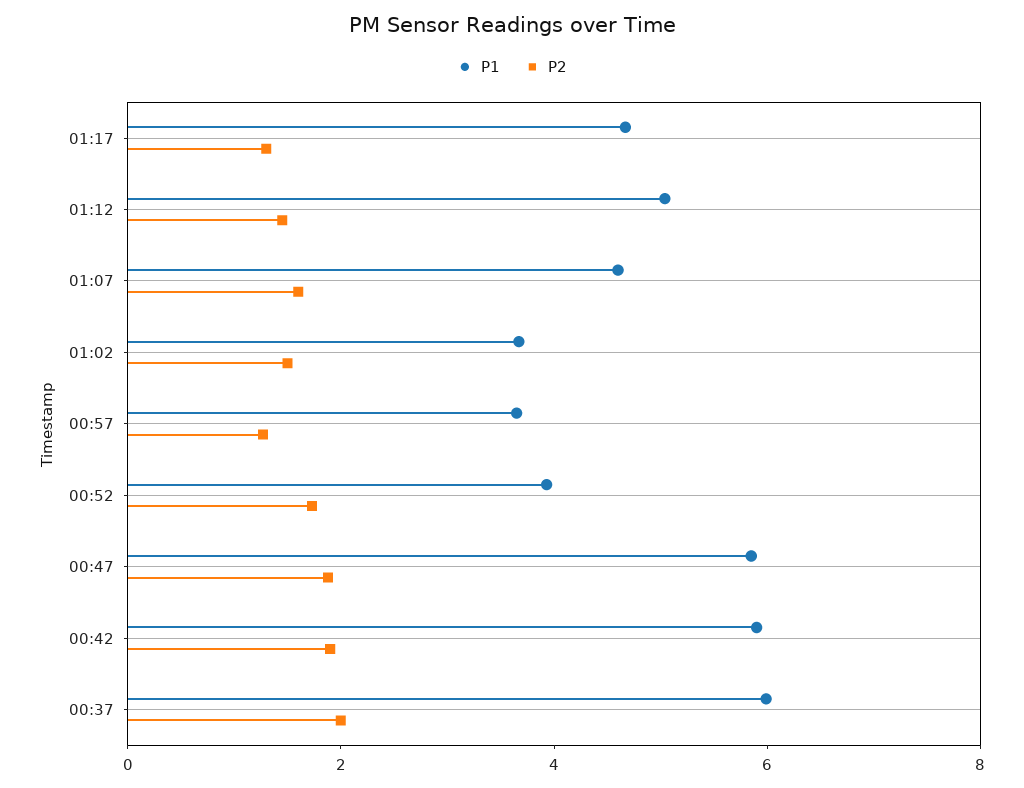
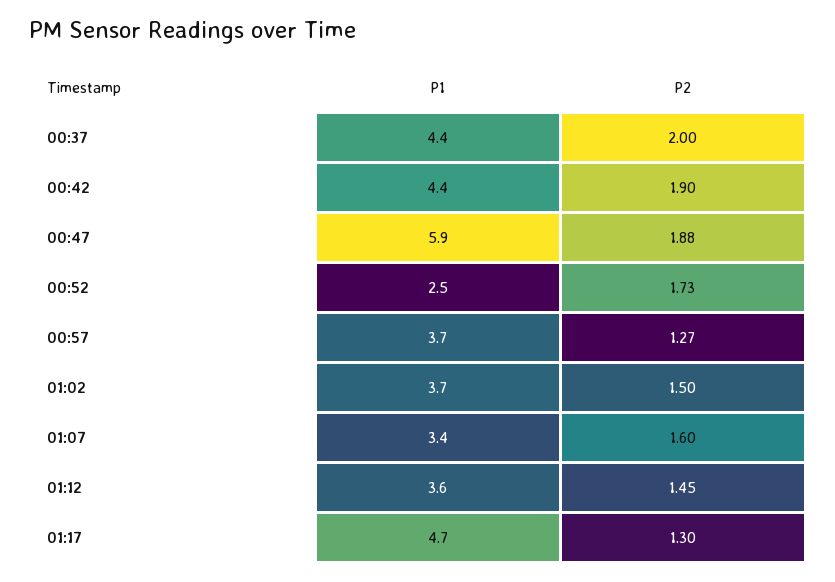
P1, 01:12: 5 -> 3.6
P1, 01:07: 4.5 -> 3.4
P1, 00:52: 4 -> 2.5
P1, 00:42: 6 -> 4.4
P1, 00:37: 6 -> 4.4

